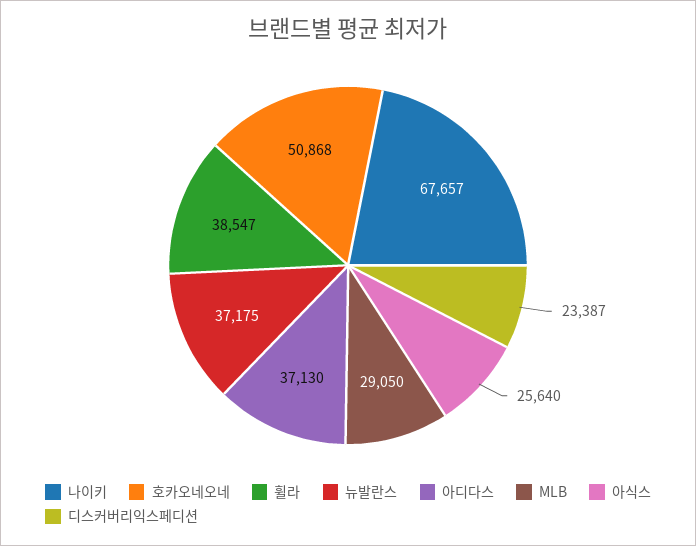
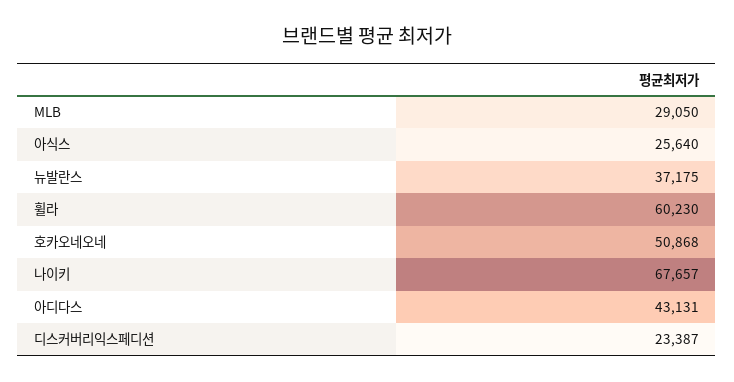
휠라: 38547 -> 60230
아디다스: 37130 -> 43131

